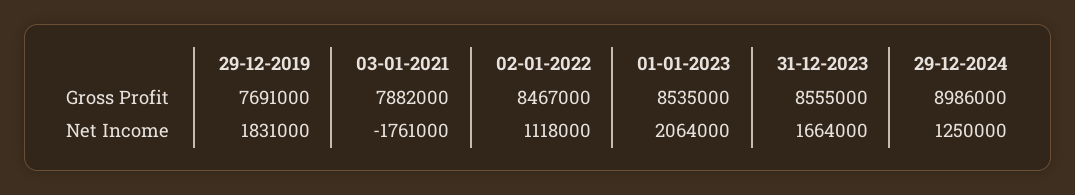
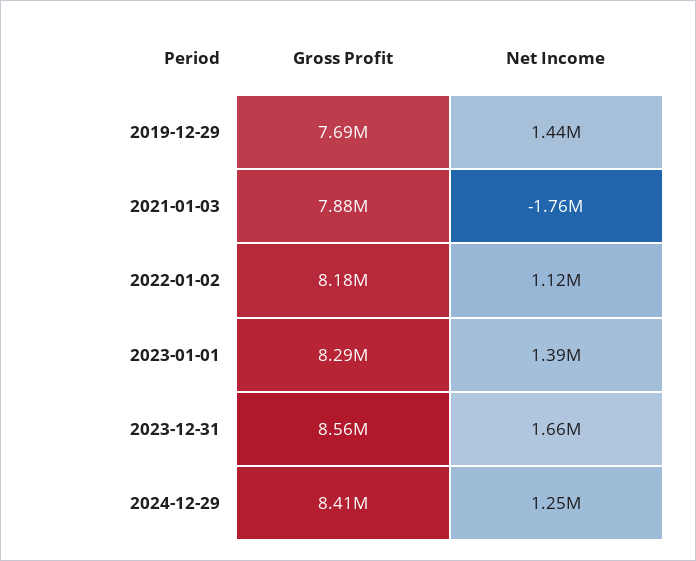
02-01-2022, Gross Profit: 8467000 -> 8180000
01-01-2023, Gross Profit: 8535000 -> 8290000
29-12-2024, Gross Profit: 8986000 -> 8410000
29-12-2019, Net Income: 1831000 -> 1440000
01-01-2023, Net Income: 2064000 -> 1390000

